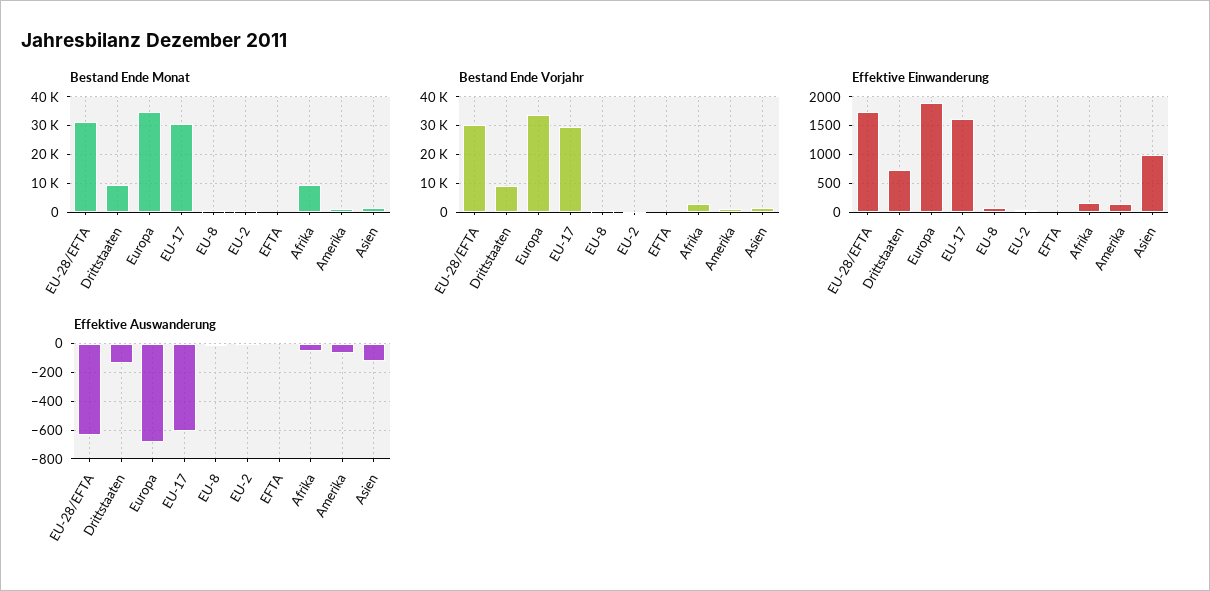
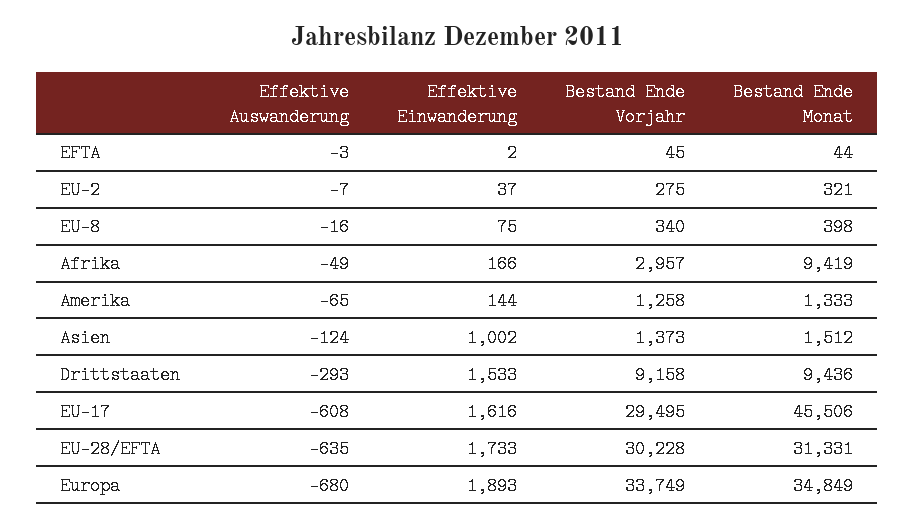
Bestand Ende Monat, EU-17: 30000 -> 45506
Effektive Einwanderung, Drittstaaten: 750 -> 1533
Effektive Auswanderung, Drittstaaten: -150 -> -293

